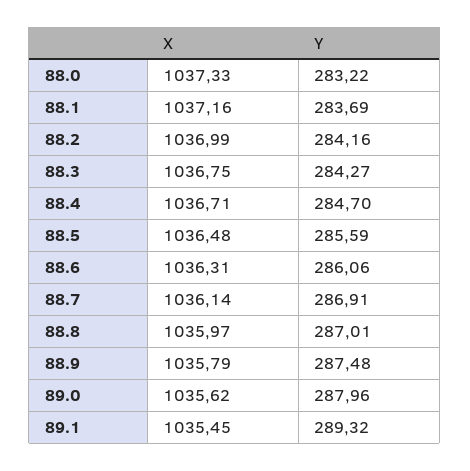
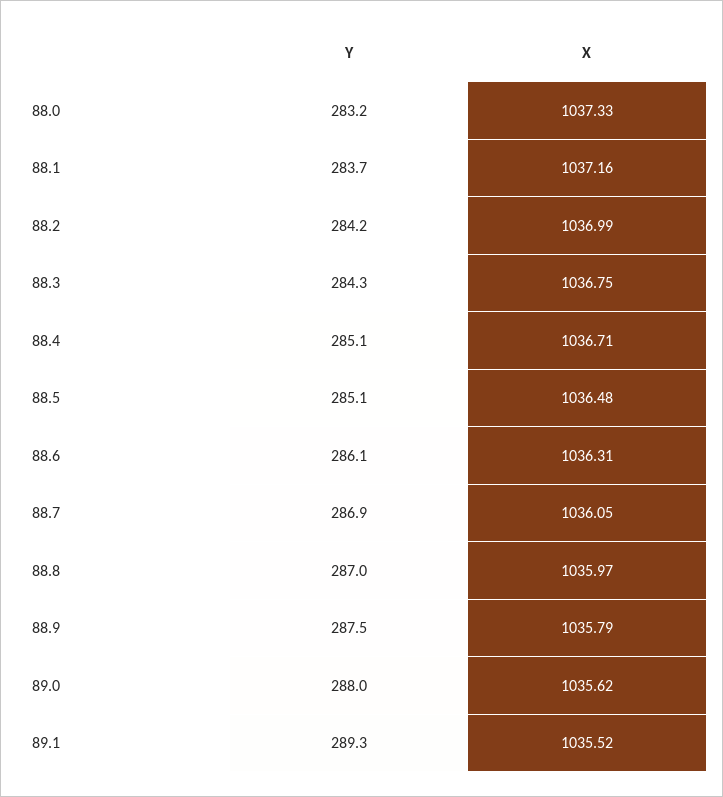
Y, 88.4: 284.7 -> 285.1
Y, 88.5: 285.59 -> 285.1
X, 88.7: 1036.14 -> 1036.05
X, 89.1: 1035.45 -> 1035.52

